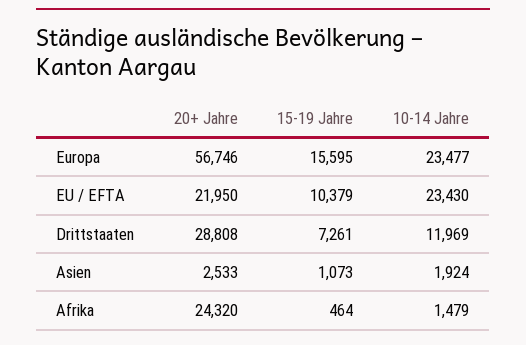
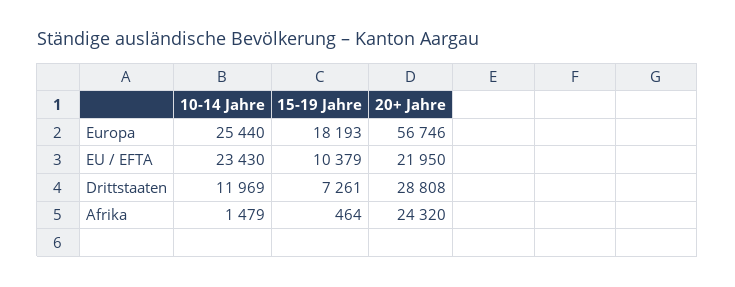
15-19 Jahre, Europa: 15595 -> 18193
10-14 Jahre, Europa: 23477 -> 25440
20+ Jahre, Asien: 2533 -> none
15-19 Jahre, Asien: 1073 -> none
10-14 Jahre, Asien: 1924 -> none

